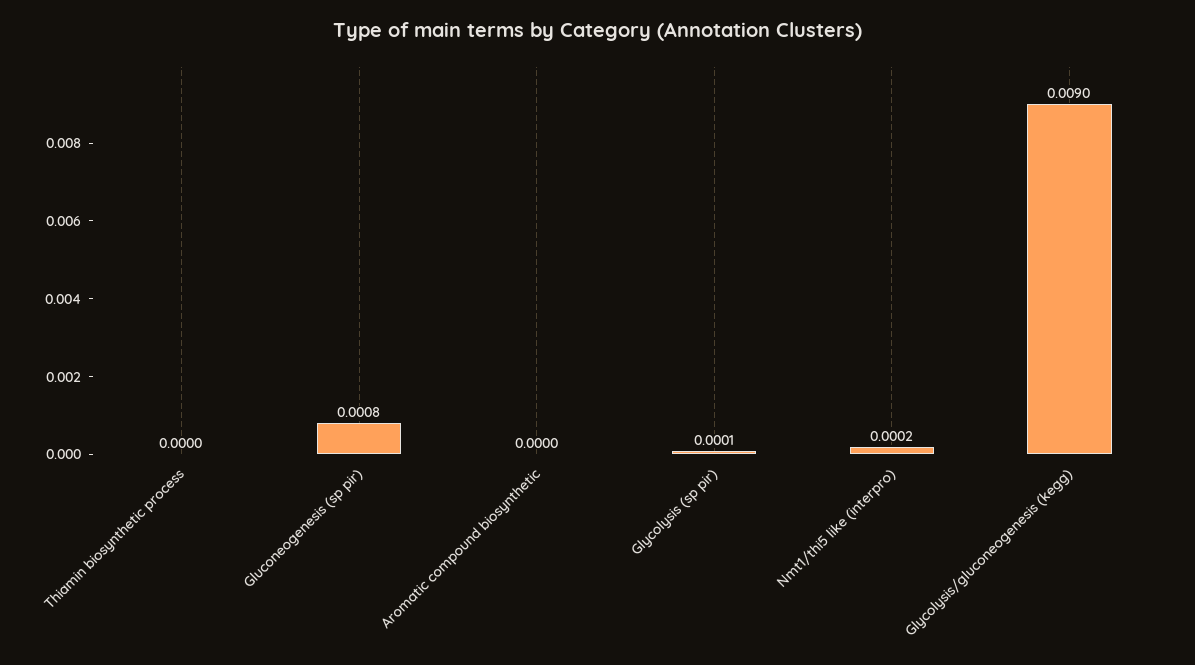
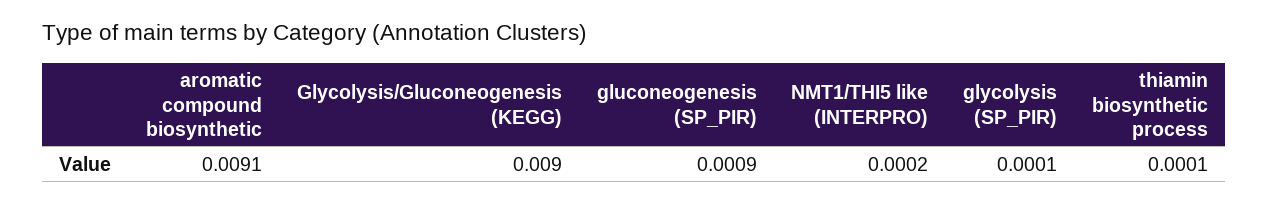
Thiamin biosynthetic process: 0 -> 0.0001
Gluconeogenesis (sp pir): 0.0008 -> 0.0009
Aromatic compound biosynthetic: 0 -> 0.0091

